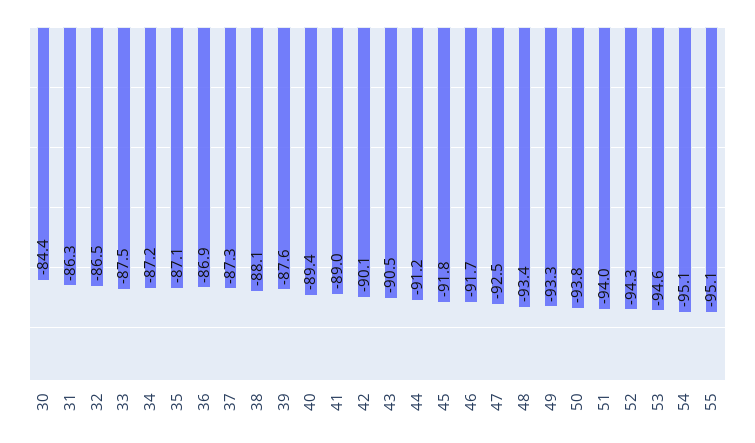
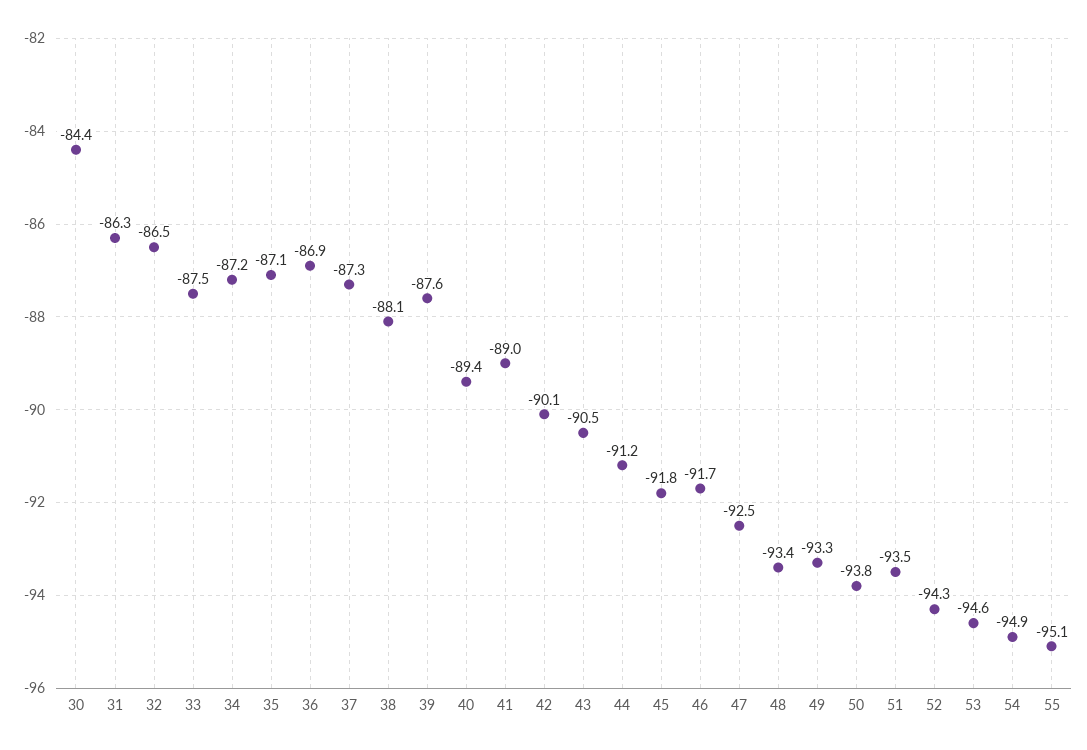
51: -94 -> -93.5
54: -95.1 -> -94.9

